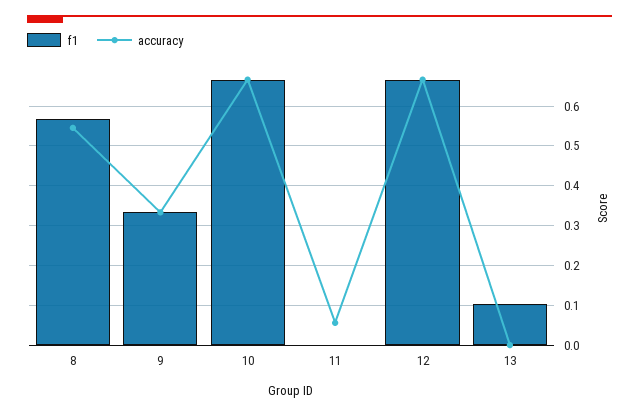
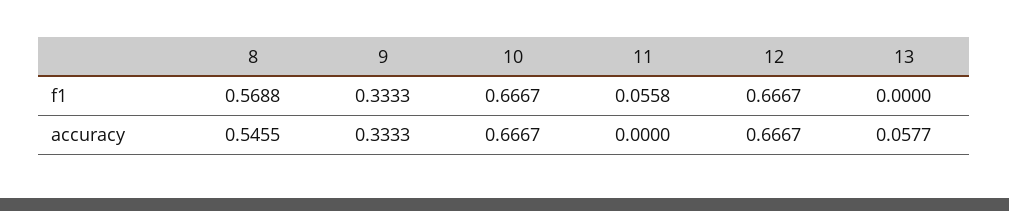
f1, 11: 0 -> 0.0558
accuracy, 11: 0.06 -> 0
f1, 13: 0.1 -> 0
accuracy, 13: 0 -> 0.0577

